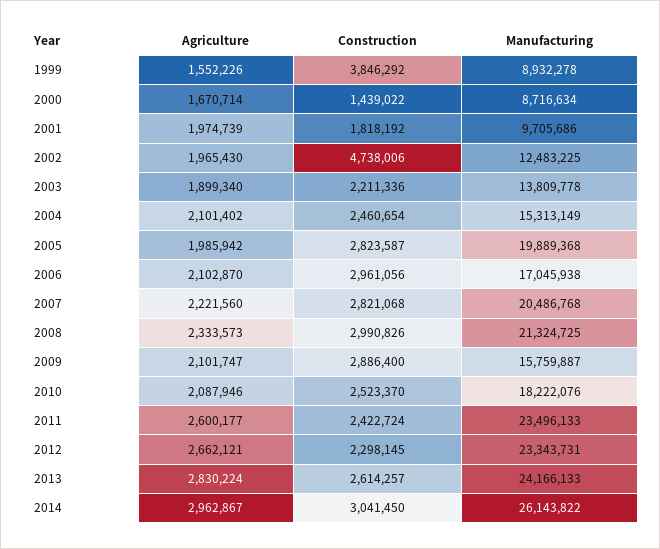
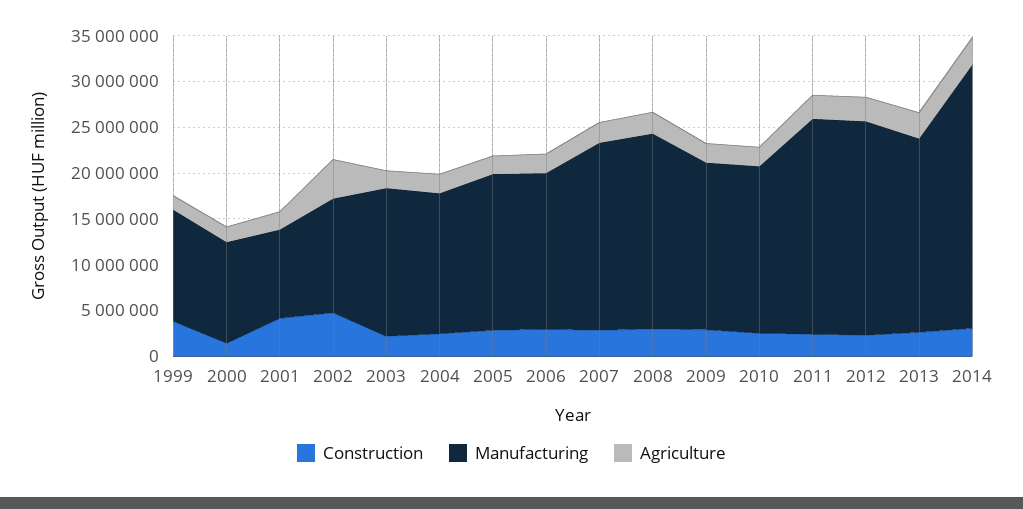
Manufacturing, 1999: 8932278 -> 12000000
Manufacturing, 2000: 8716634 -> 11000000
Construction, 2001: 1818192 -> 4000000
Agriculture, 2002: 1965430 -> 4000000
Manufacturing, 2003: 13809778 -> 16000000
Manufacturing, 2005: 19889368 -> 17000000
Manufacturing, 2009: 15759887 -> 18000000
Manufacturing, 2013: 24166133 -> 21000000
Manufacturing, 2014: 26143822 -> 29000000

